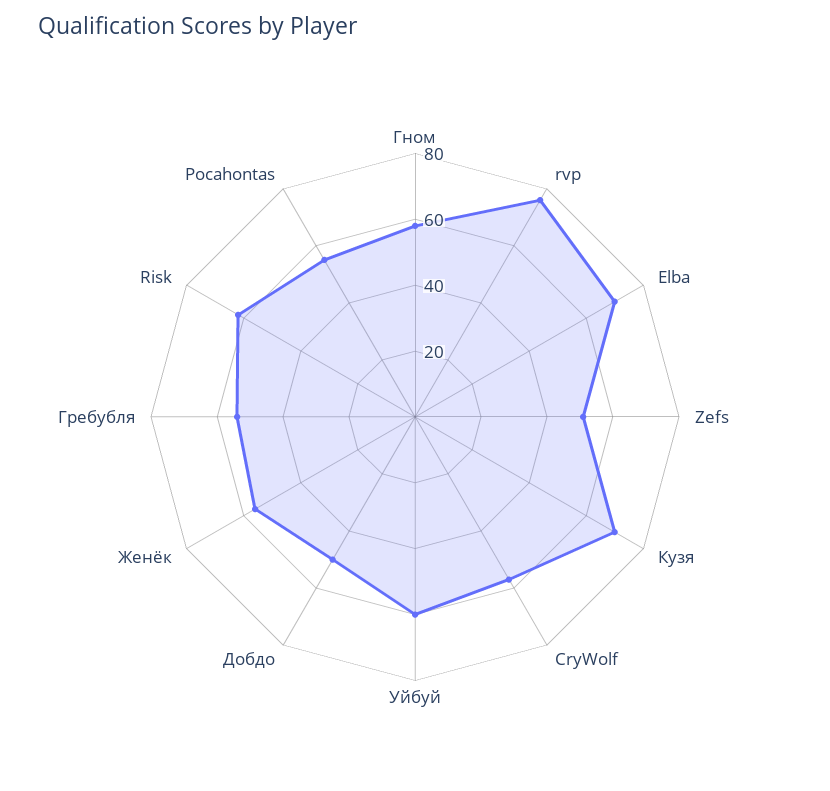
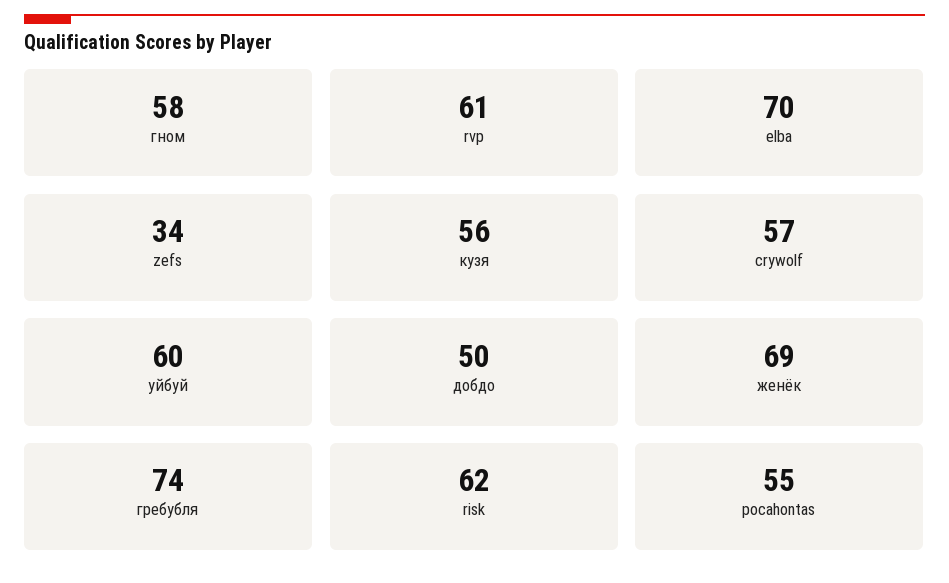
rvp: 75 -> 61
Zefs: 50 -> 34
Кузя: 70 -> 56
Женёк: 55 -> 69
Гребубля: 55 -> 74

